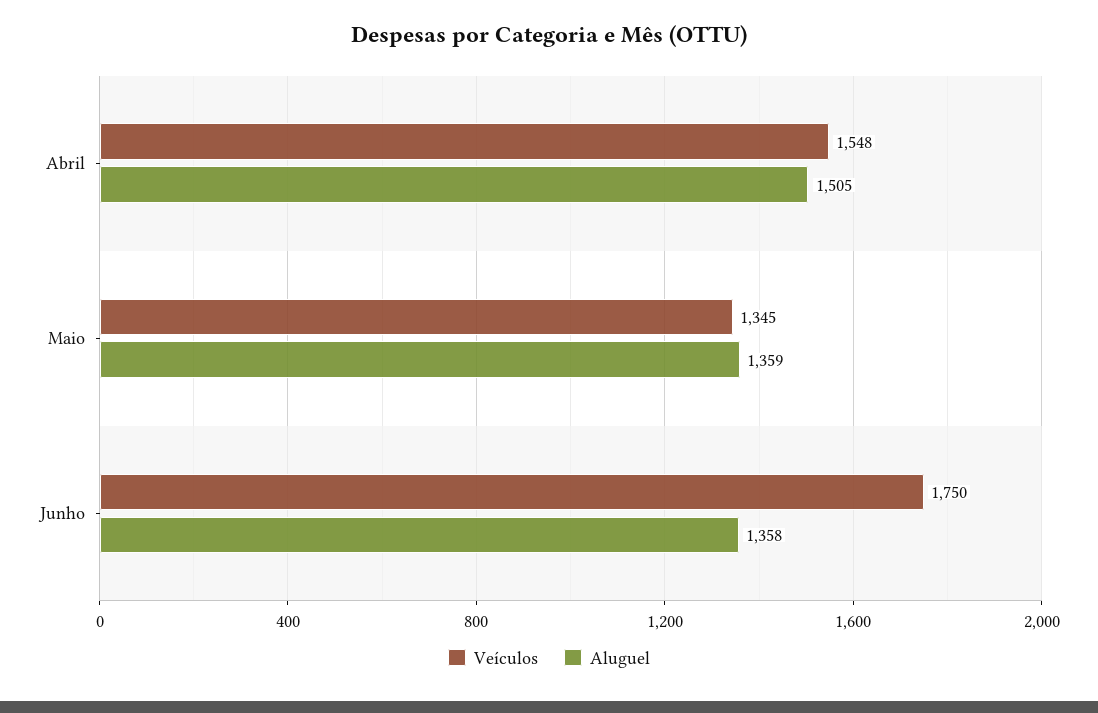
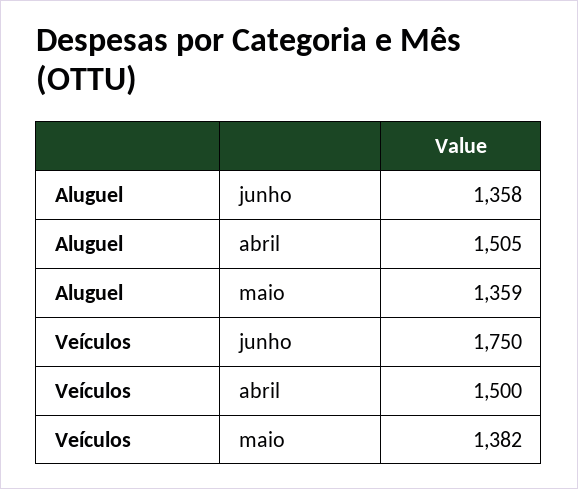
Veículos, Abril: 1548 -> 1500
Veículos, Maio: 1345 -> 1382

